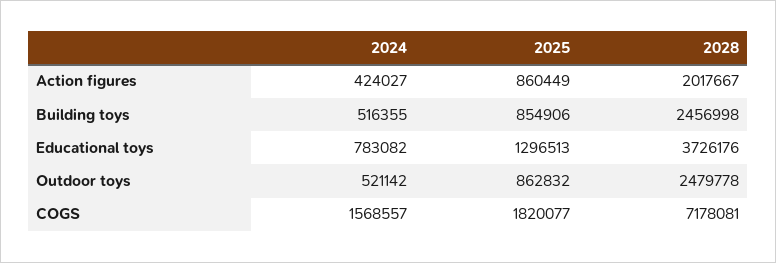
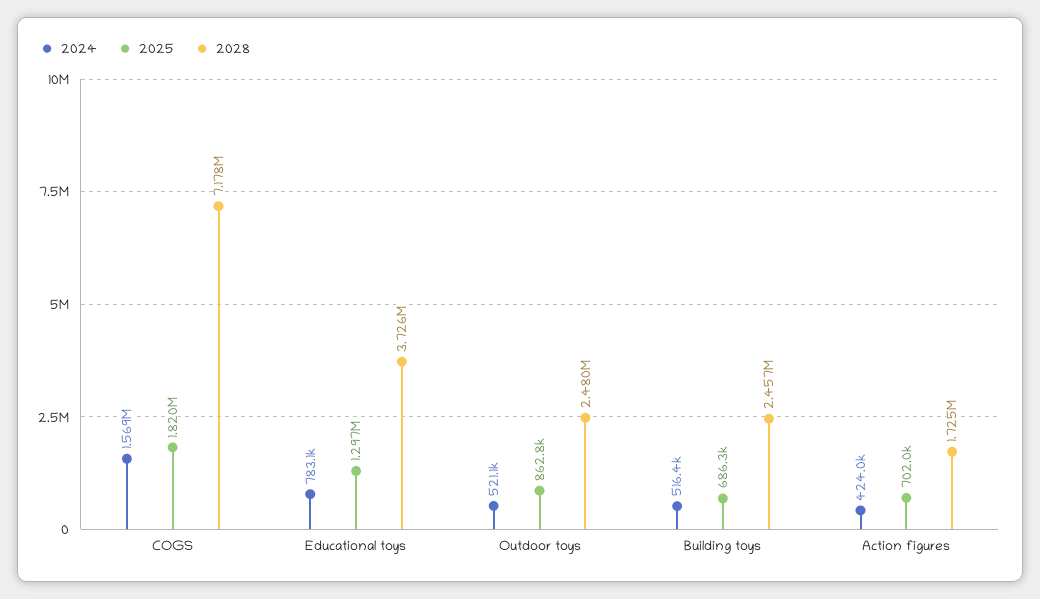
2025, Action figures: 860449 -> 702000
2028, Action figures: 2017667 -> 1725000
2025, Building toys: 854906 -> 686300

